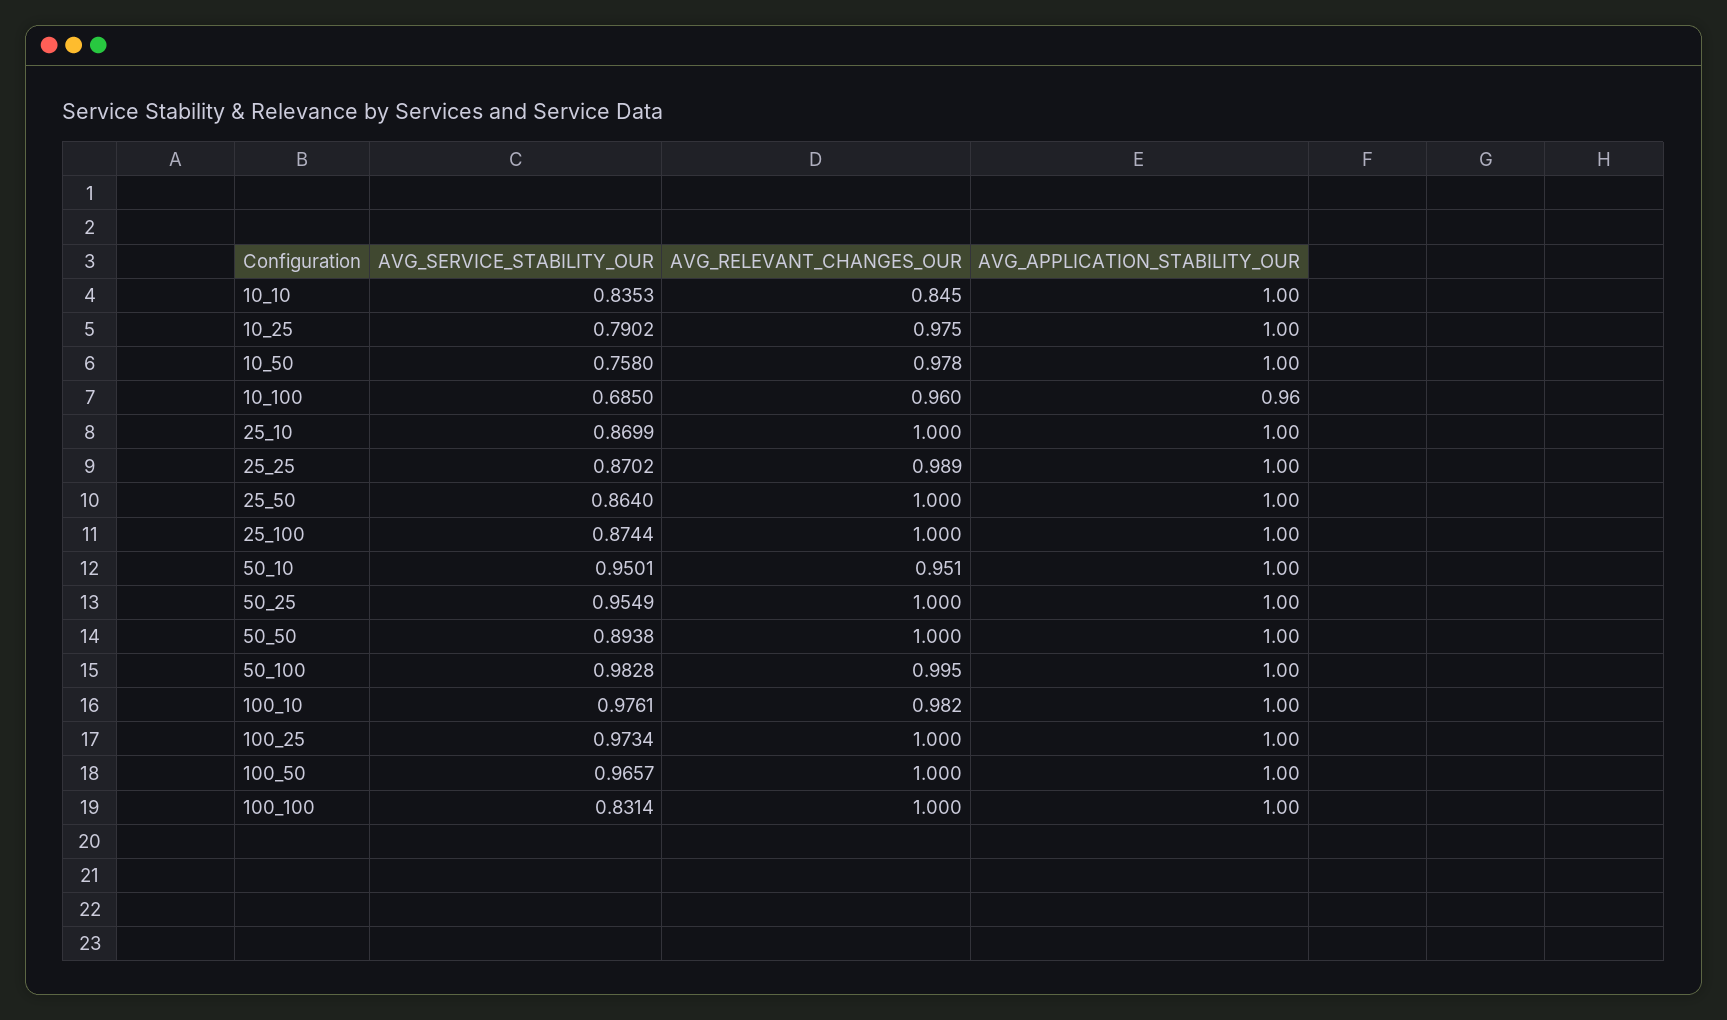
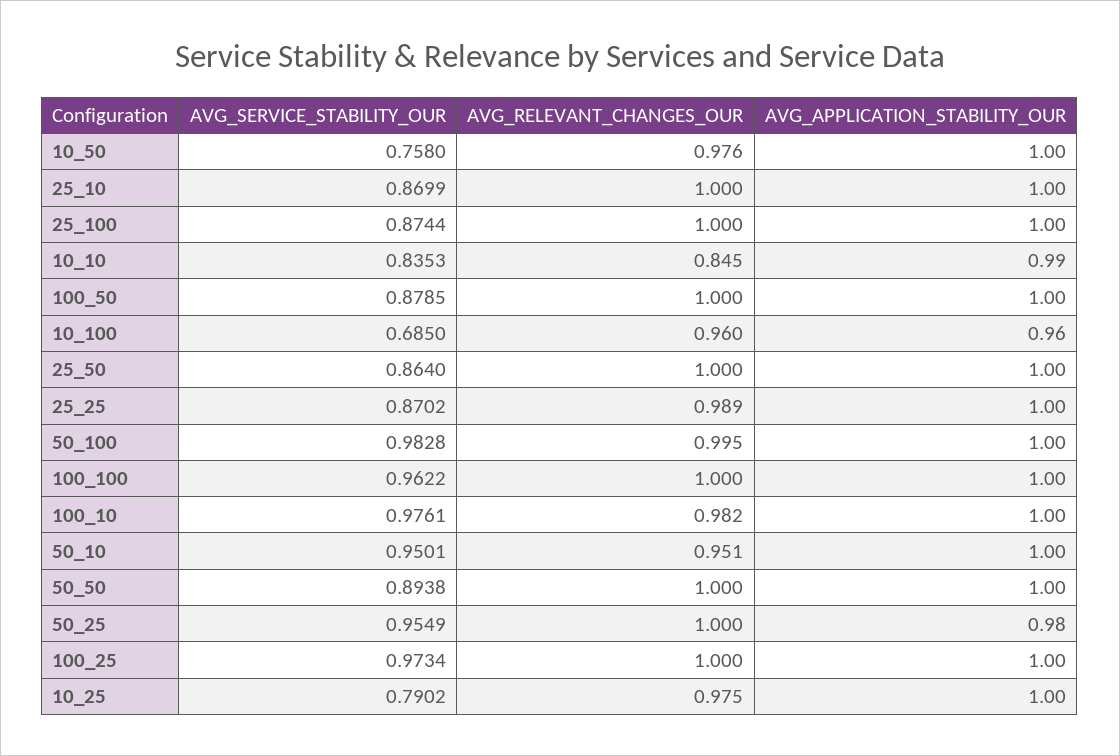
AVG_APPLICATION_STABILITY_OUR, 10_10: 1 -> 0.99
AVG_RELEVANT_CHANGES_OUR, 10_50: 0.978 -> 0.976
AVG_APPLICATION_STABILITY_OUR, 50_25: 1 -> 0.98
AVG_SERVICE_STABILITY_OUR, 100_50: 0.9657 -> 0.8785
AVG_SERVICE_STABILITY_OUR, 100_100: 0.8314 -> 0.9622

